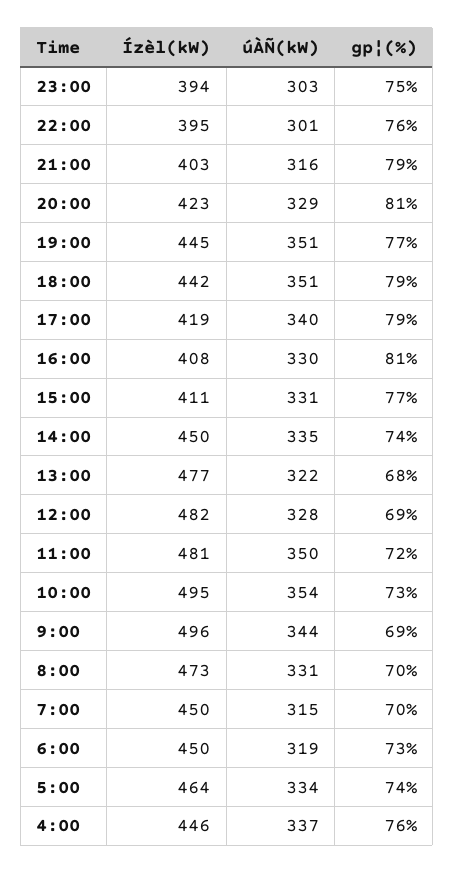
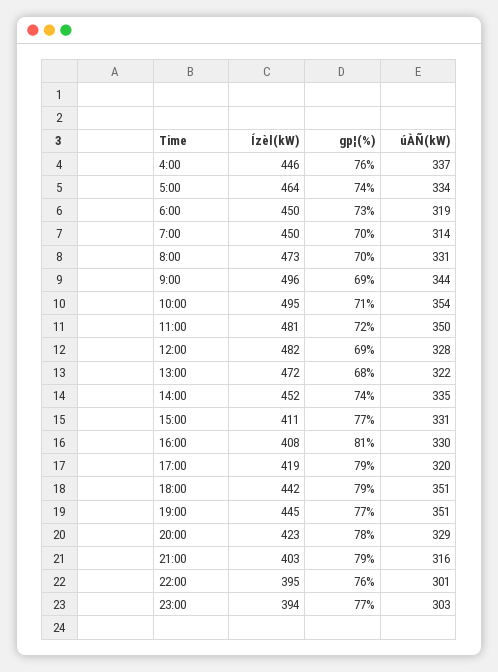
gp¦(%), 23:00: 75 -> 77
gp¦(%), 20:00: 81 -> 78
úÀÑ(kW), 17:00: 340 -> 320
Ízèl(kW), 14:00: 450 -> 452
Ízèl(kW), 13:00: 477 -> 472
gp¦(%), 10:00: 73 -> 71
úÀÑ(kW), 7:00: 315 -> 314

